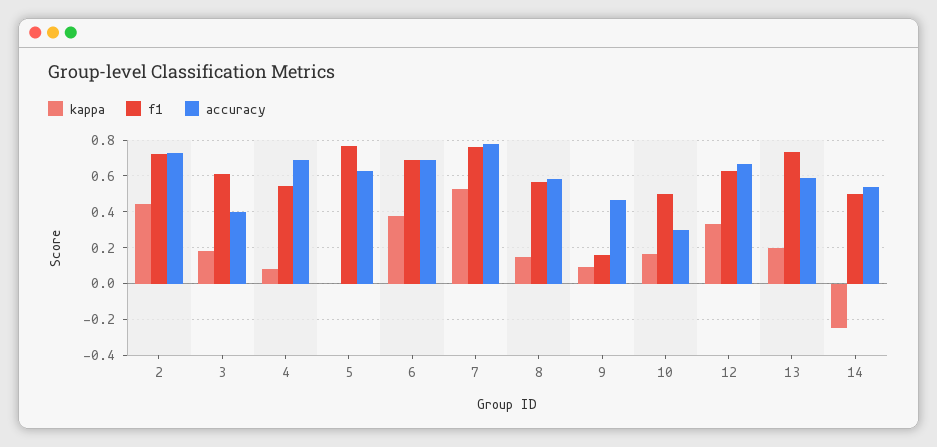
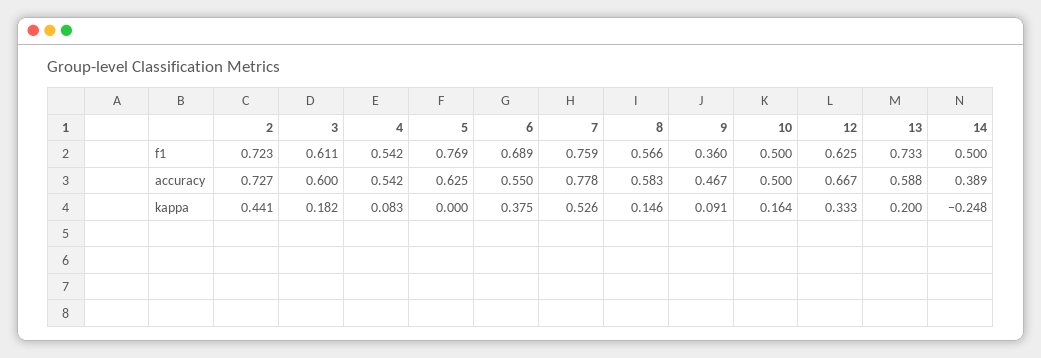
accuracy, 3: 0.4 -> 0.6
accuracy, 4: 0.7 -> 0.542
accuracy, 6: 0.7 -> 0.55
f1, 9: 0.15 -> 0.36
accuracy, 10: 0.3 -> 0.5
accuracy, 14: 0.55 -> 0.389

